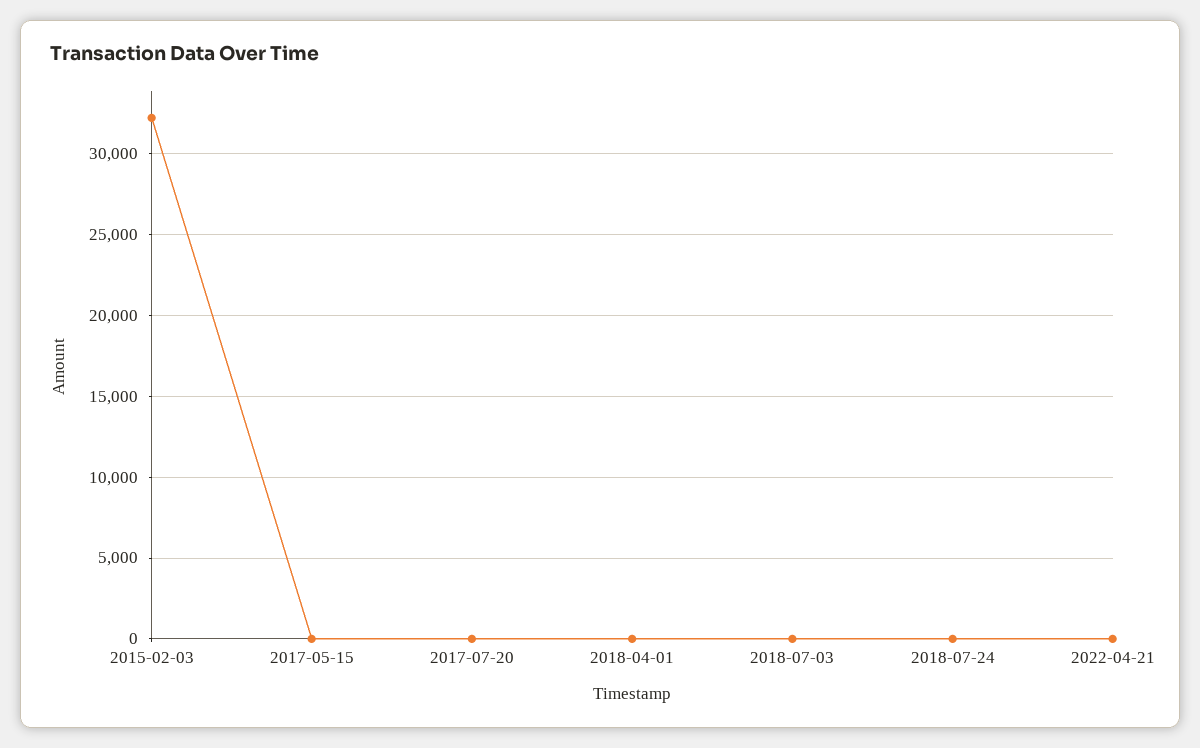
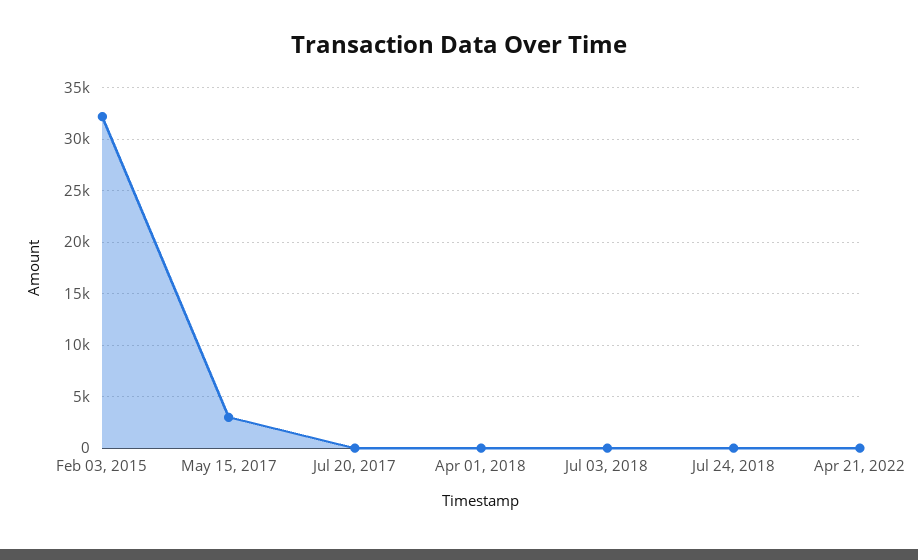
2017-05-15: 0 -> 3000

